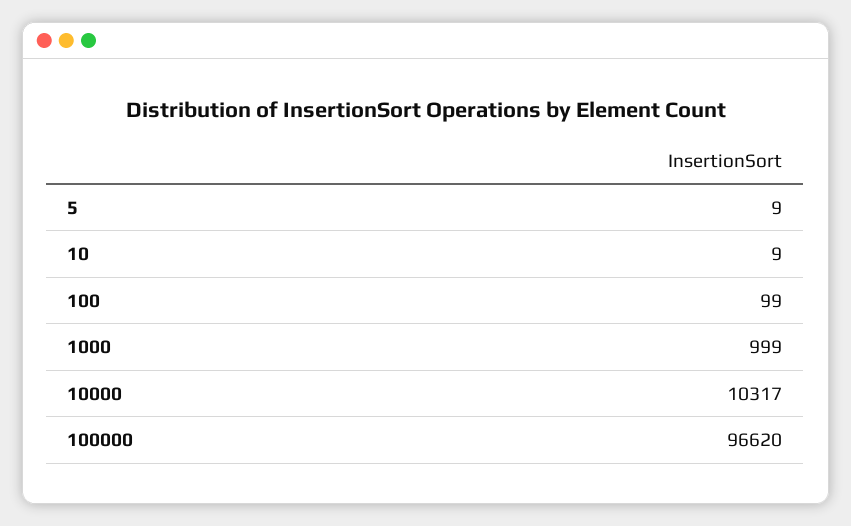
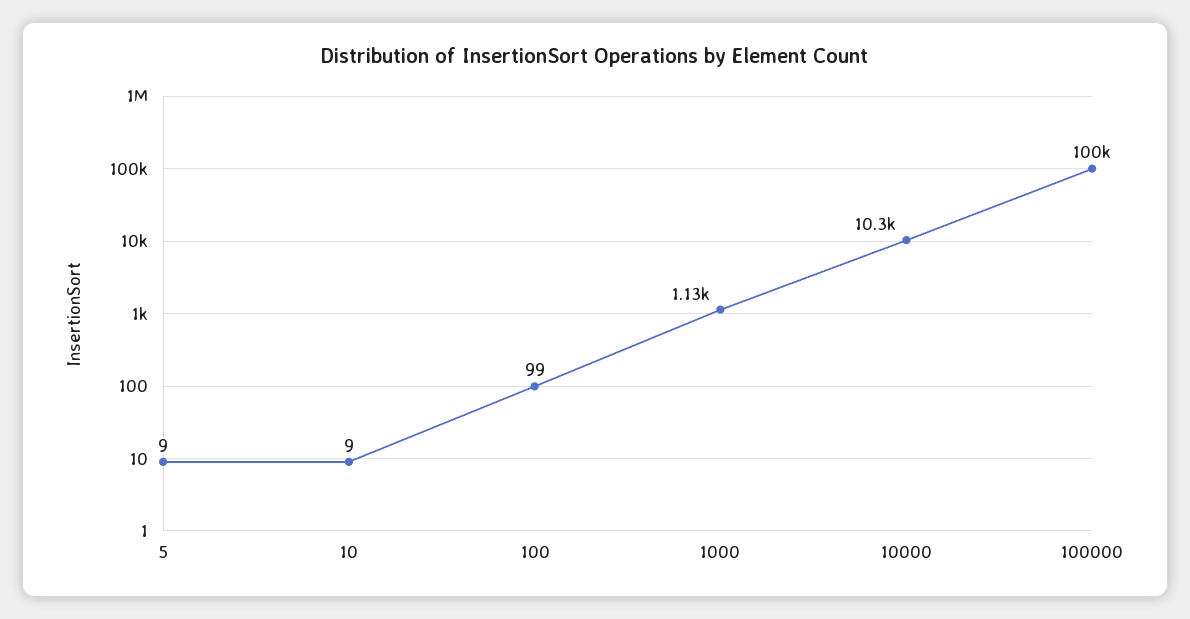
1000: 999 -> 1130
100000: 96620 -> 100000

